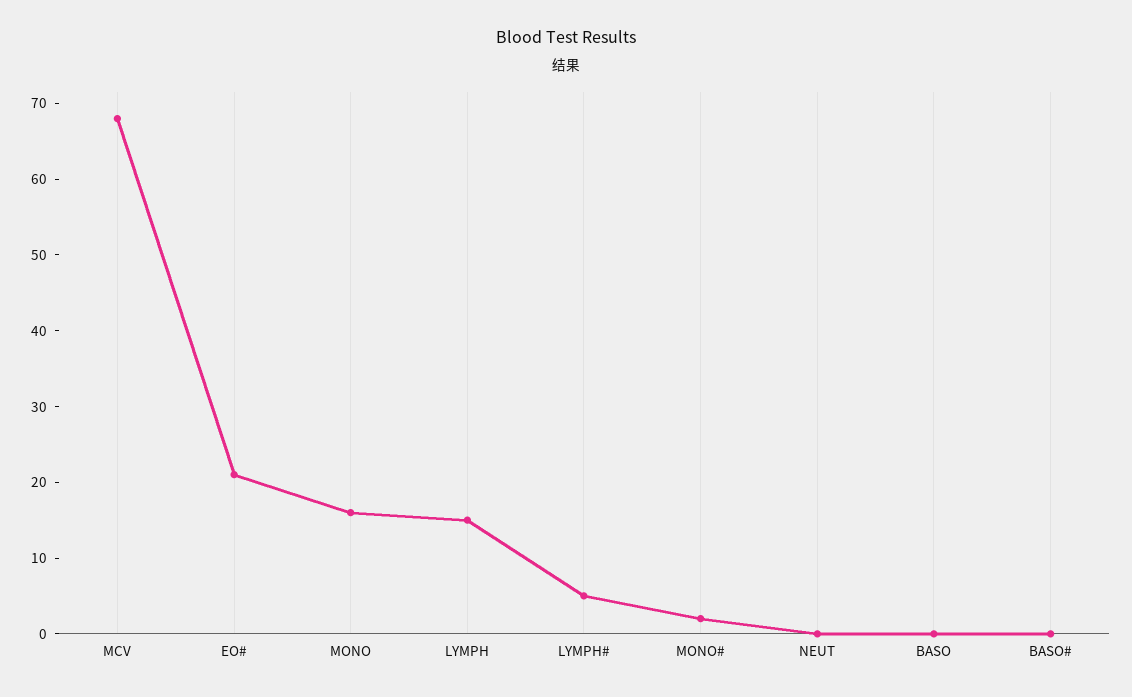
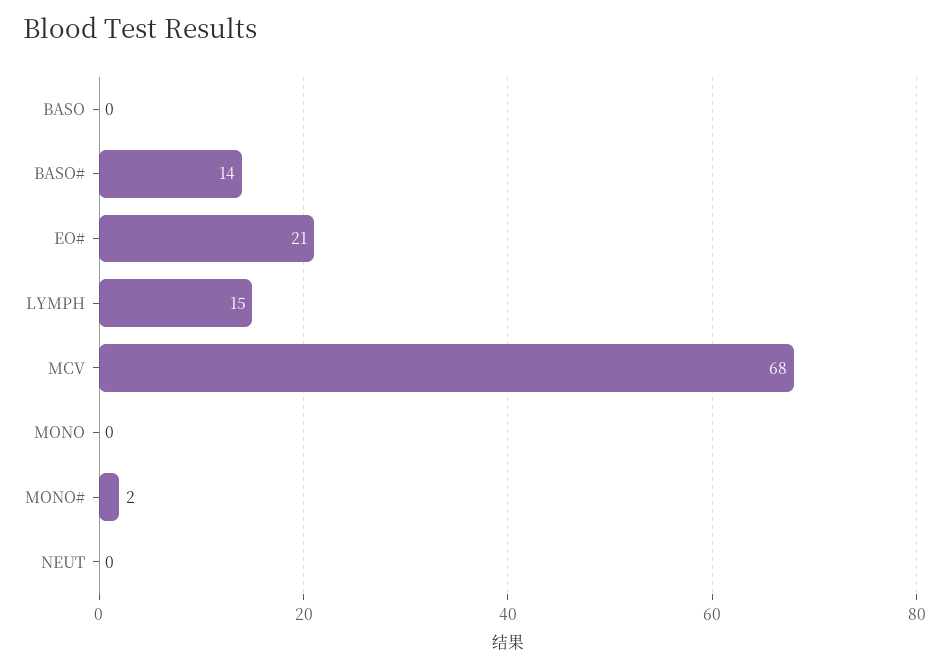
MONO: 15 -> 0
LYMPH#: 5 -> none
BASO#: 0 -> 14

